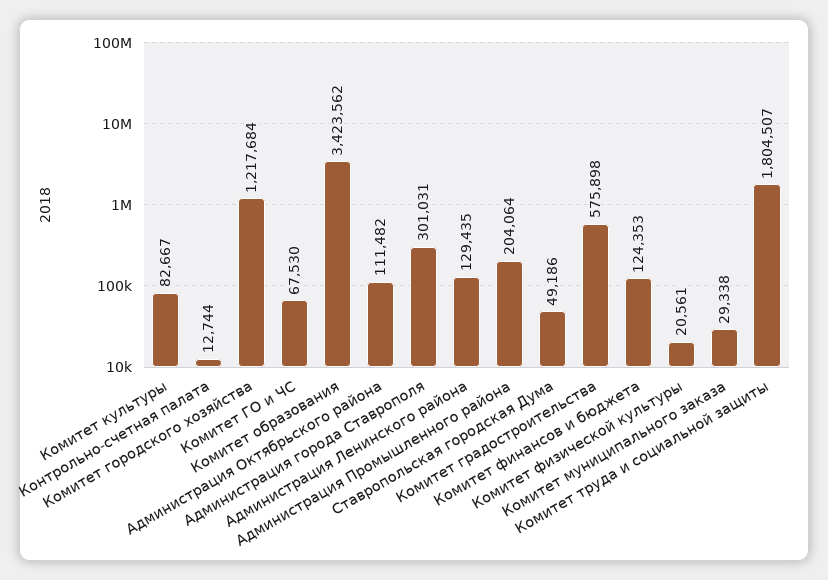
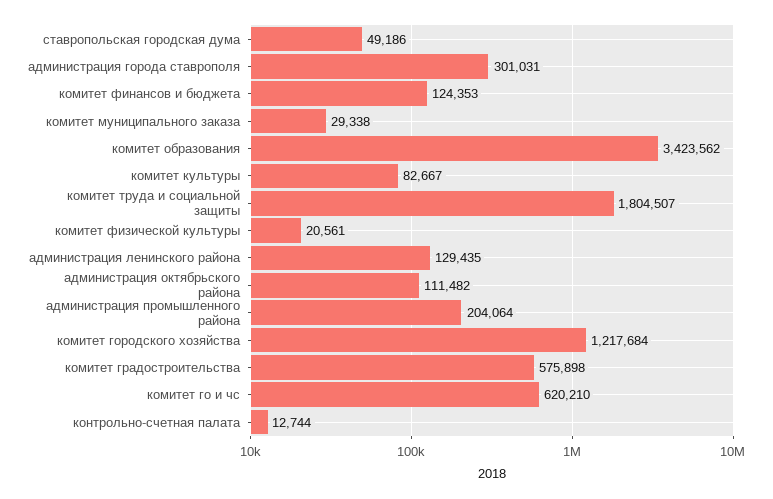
Комитет ГО и ЧС: 67530 -> 620210

